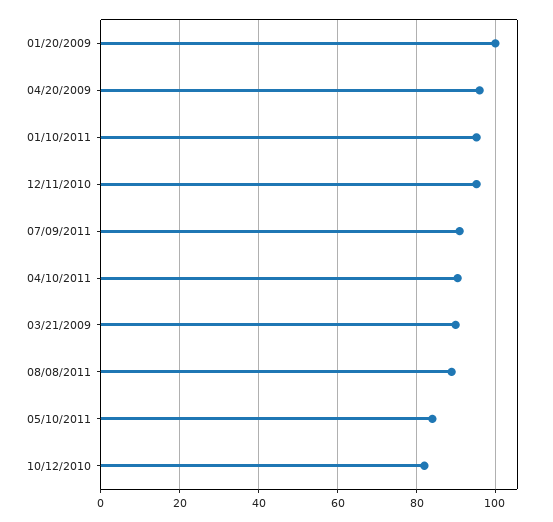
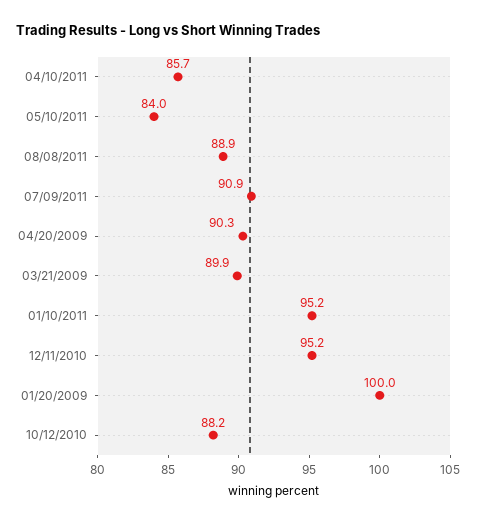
04/20/2009: 96 -> 90.3
04/10/2011: 90 -> 85.7
10/12/2010: 82 -> 88.2

